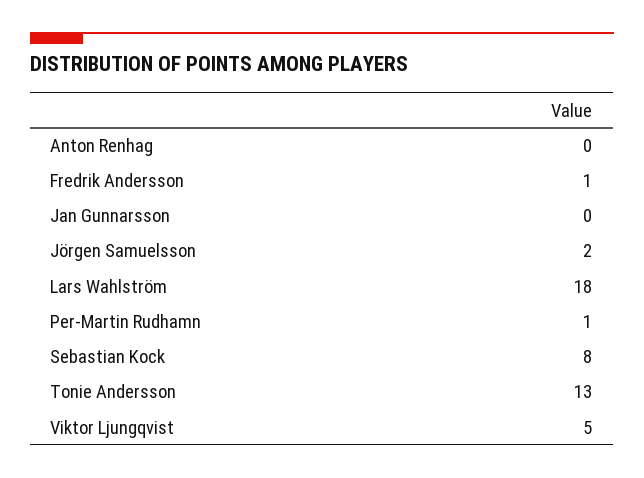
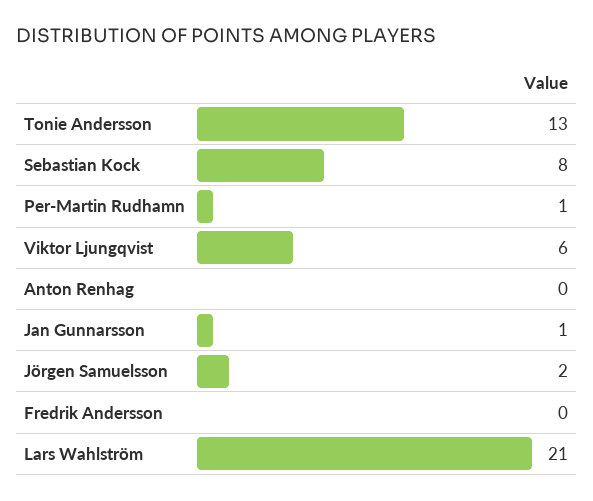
Fredrik Andersson: 1 -> 0
Jan Gunnarsson: 0 -> 1
Lars Wahlström: 18 -> 21
Viktor Ljungqvist: 5 -> 6

